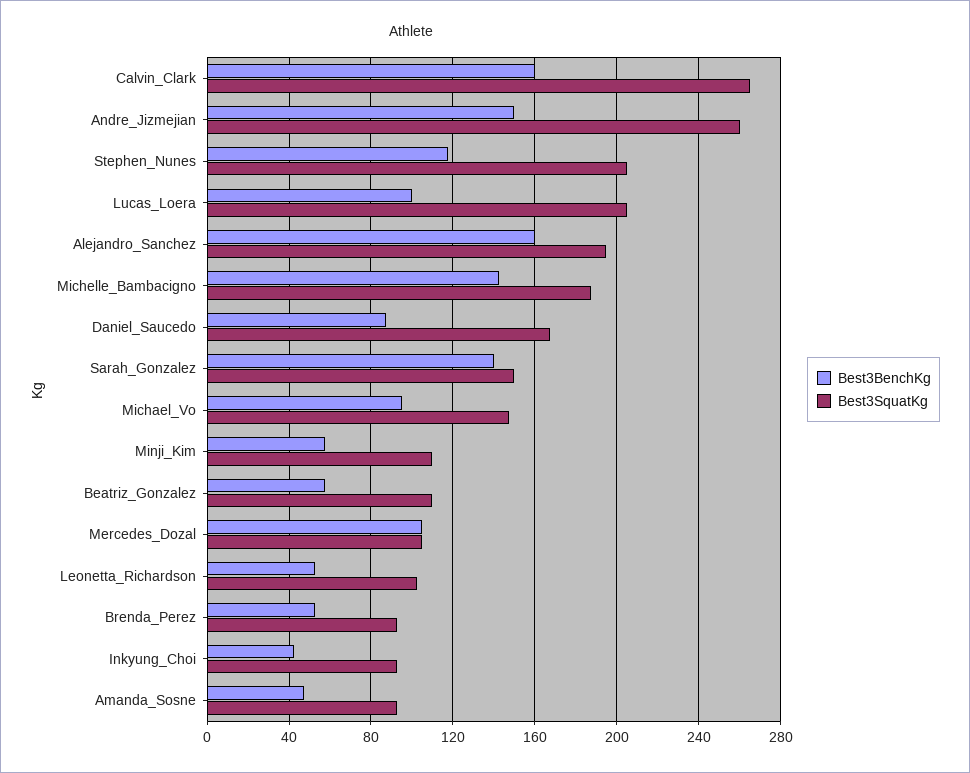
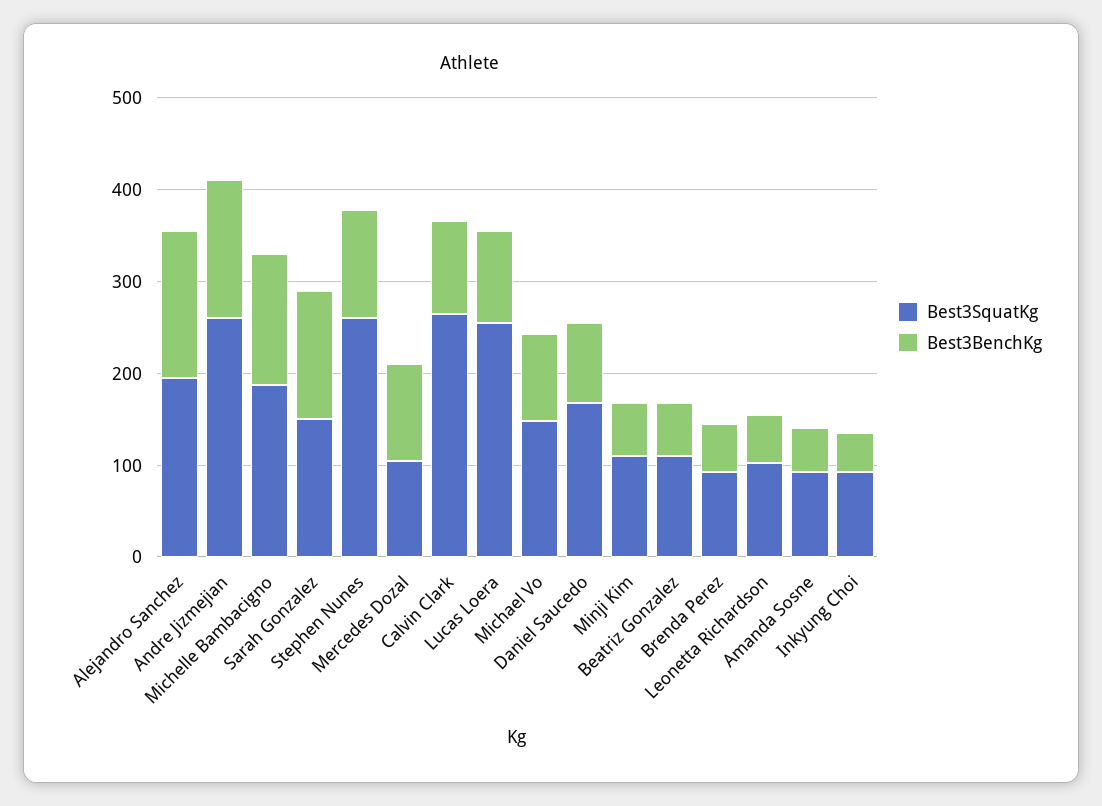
Best3BenchKg, Calvin_Clark: 160 -> 100
Best3SquatKg, Stephen_Nunes: 205 -> 260
Best3SquatKg, Lucas_Loera: 205 -> 260

